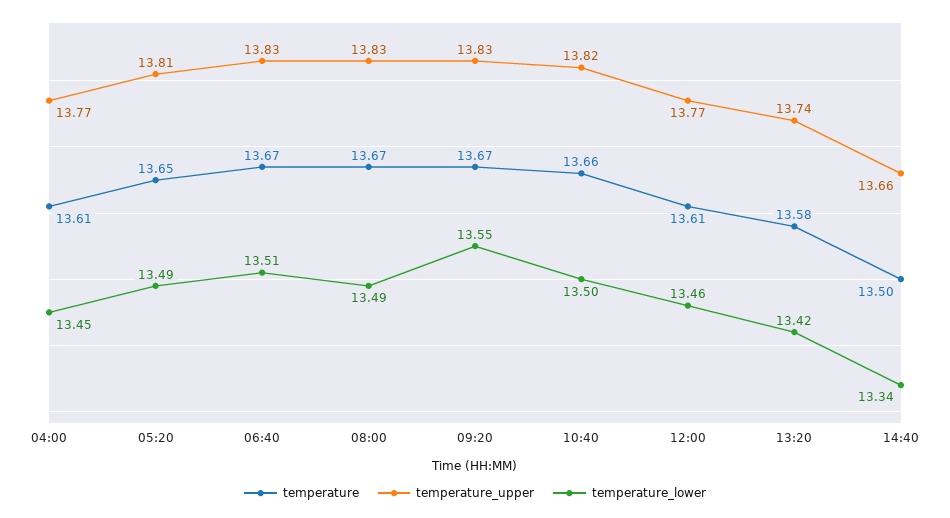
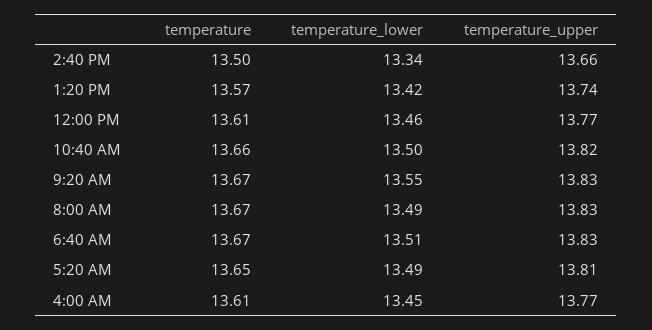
temperature, 13:20: 13.58 -> 13.57

